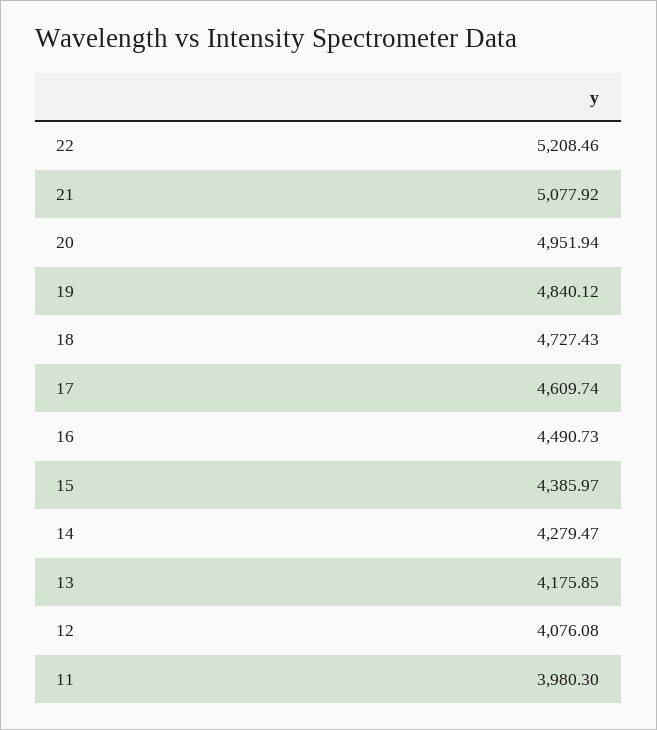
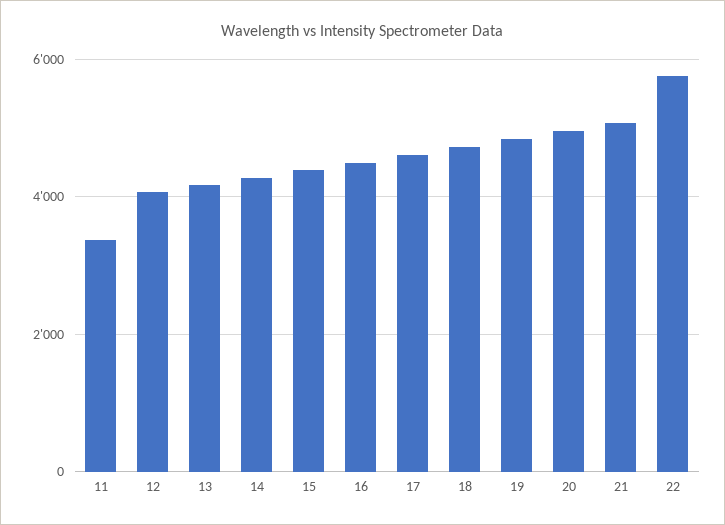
22: 5208.46 -> 5800
11: 3980.3 -> 3400

